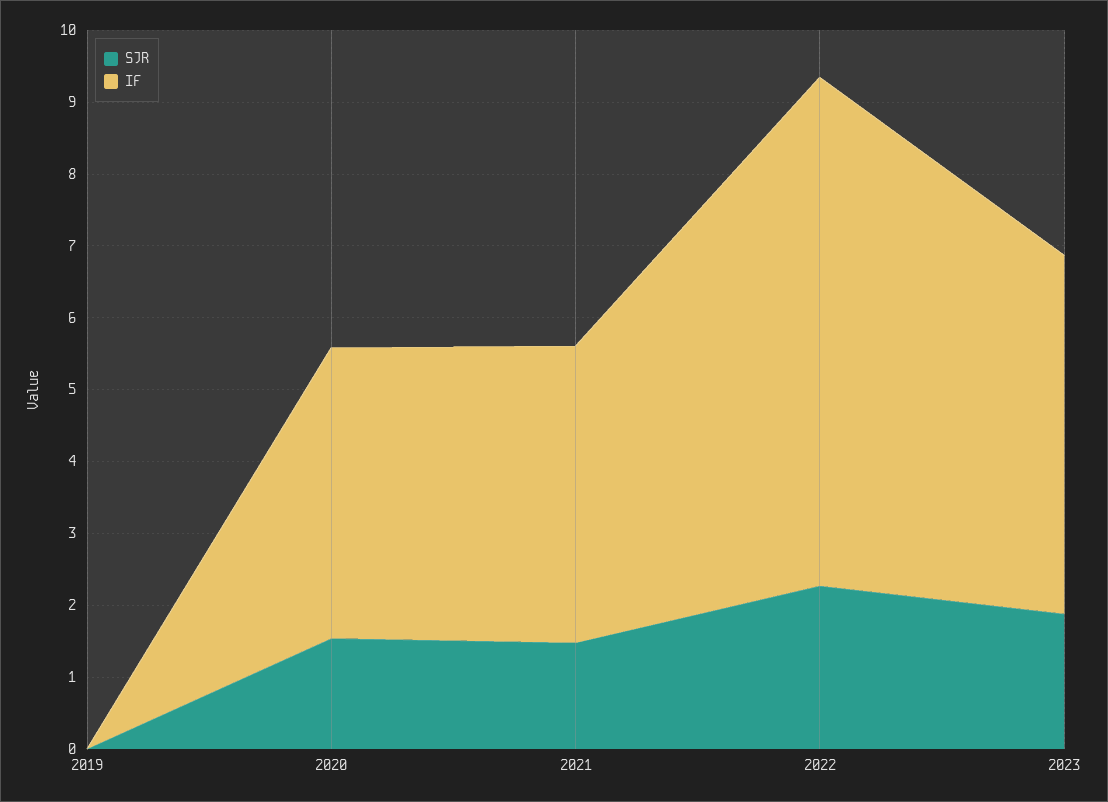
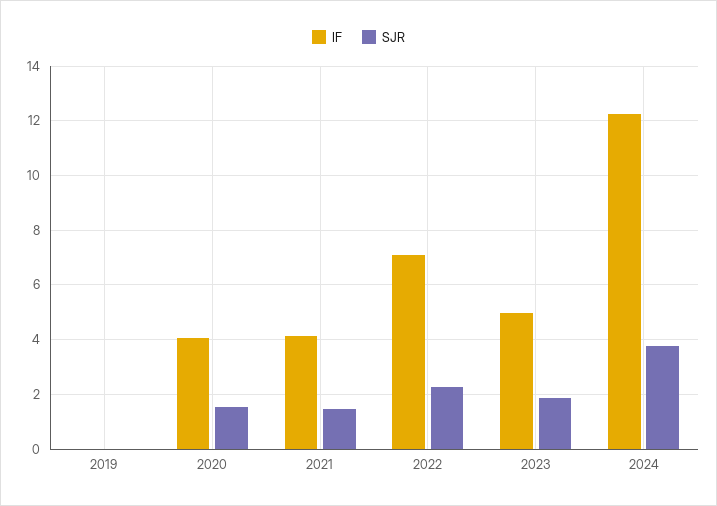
IF, 2024: none -> 12.25
SJR, 2024: none -> 3.75

